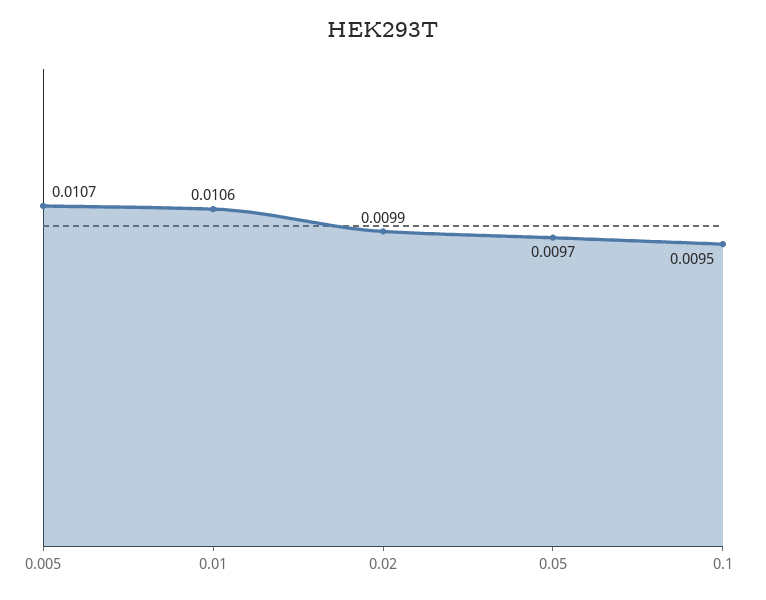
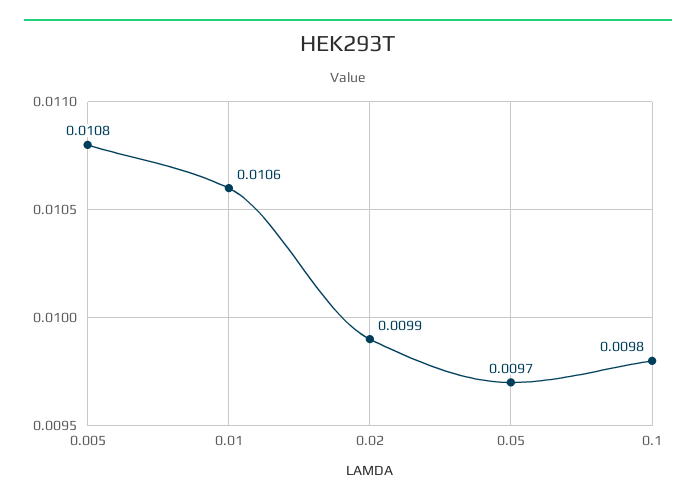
0.005: 0.0107 -> 0.0108
0.1: 0.0095 -> 0.0098

